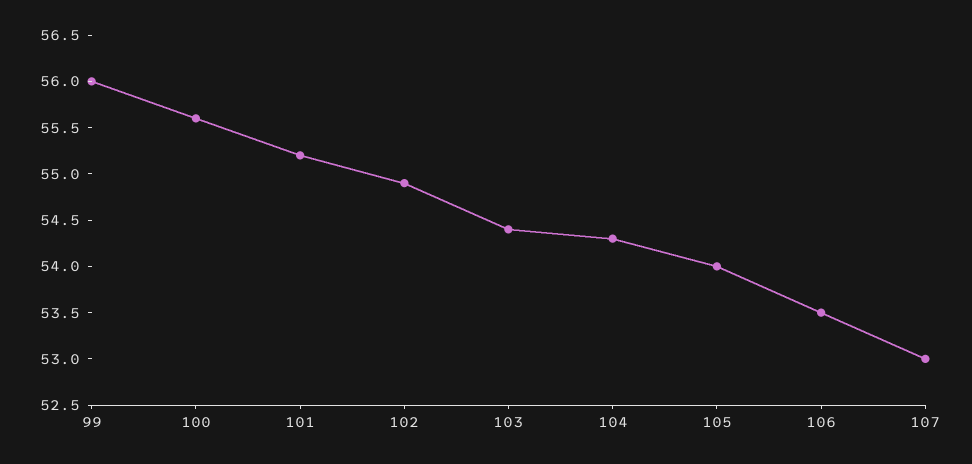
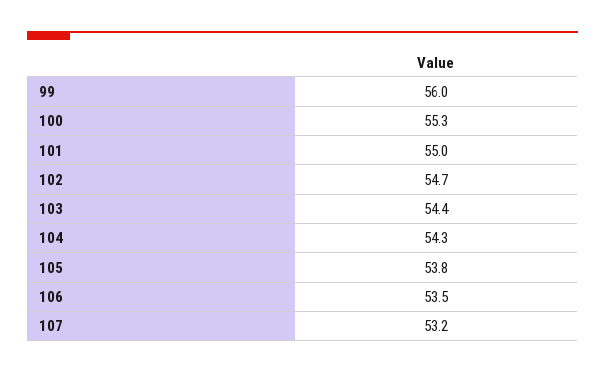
100: 55.6 -> 55.3
101: 55.2 -> 55
102: 54.9 -> 54.7
105: 54 -> 53.8
107: 53 -> 53.2

